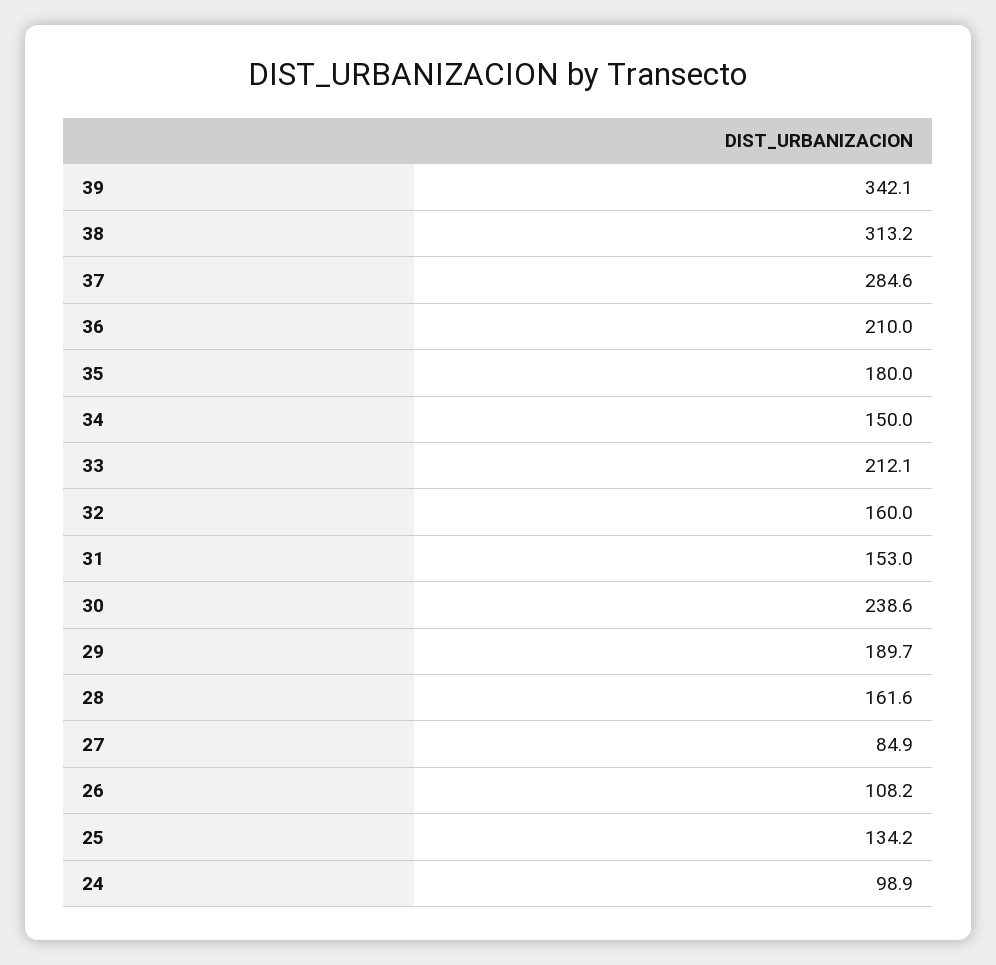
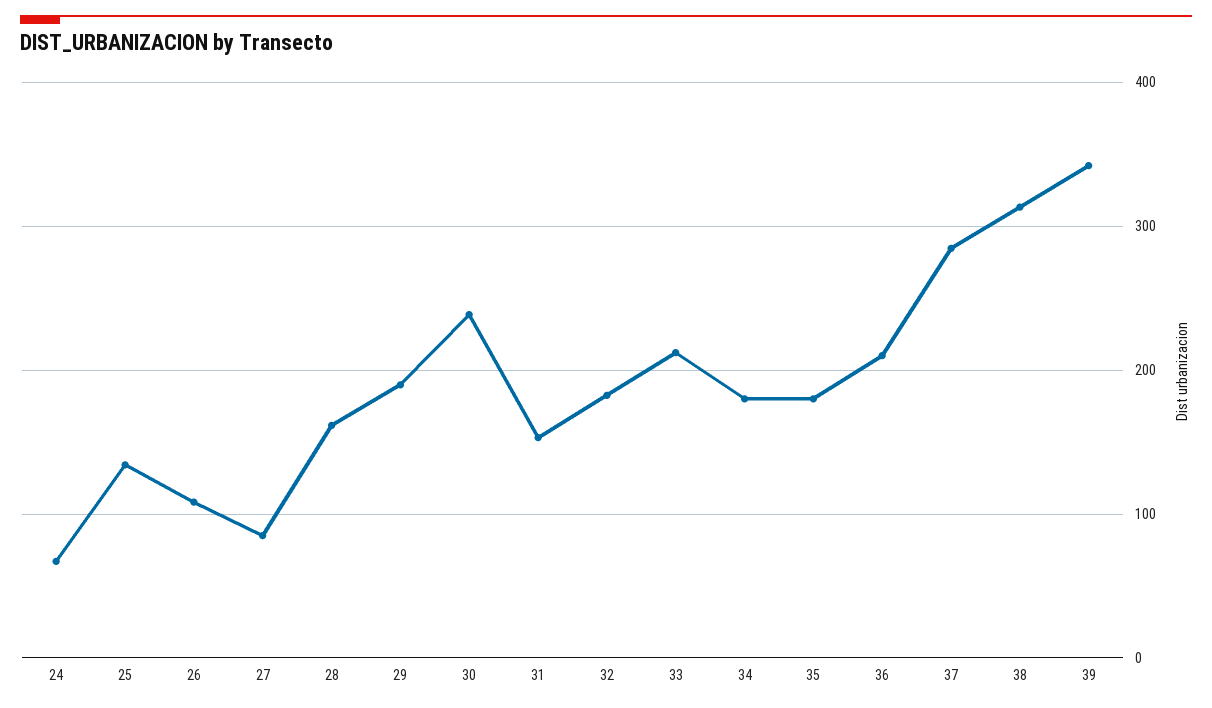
34: 150 -> 180
32: 160 -> 180
24: 98.9 -> 70

